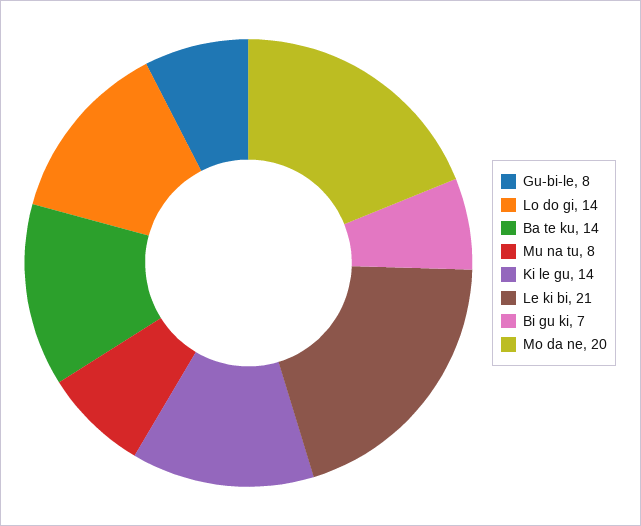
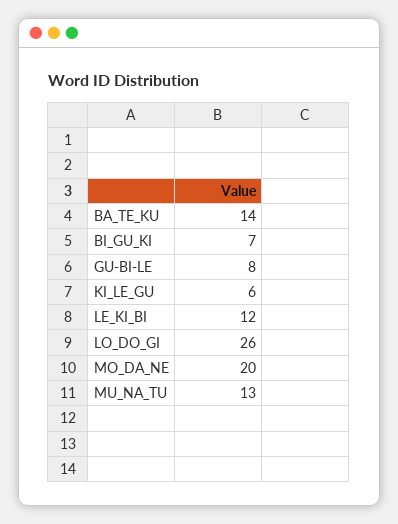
Lo do gi: 14 -> 26
Mu na tu: 8 -> 13
Ki le gu: 14 -> 6
Le ki bi: 21 -> 12

